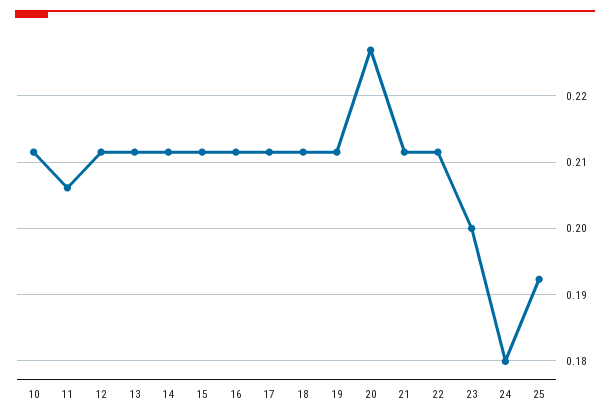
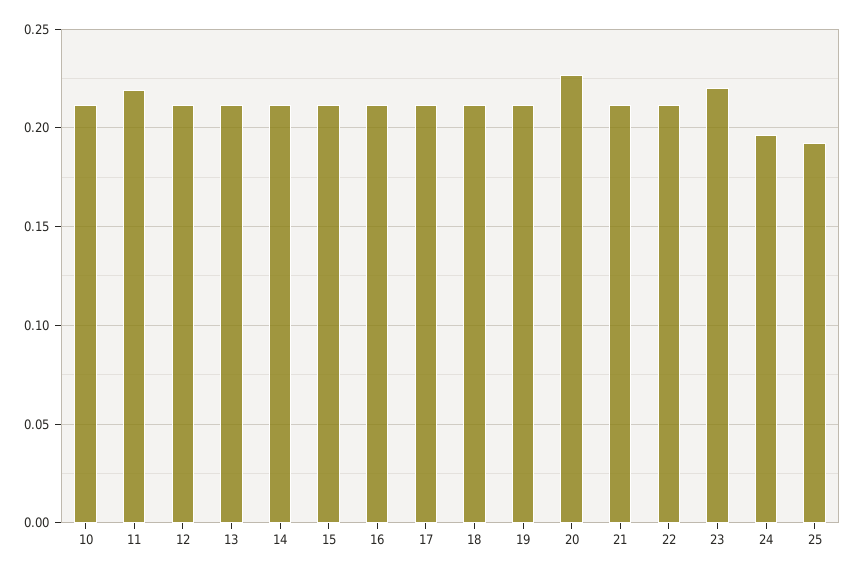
11: 0.206 -> 0.22
23: 0.2 -> 0.22
24: 0.18 -> 0.195

